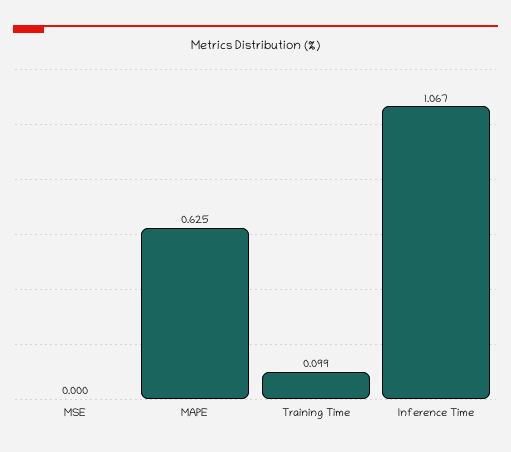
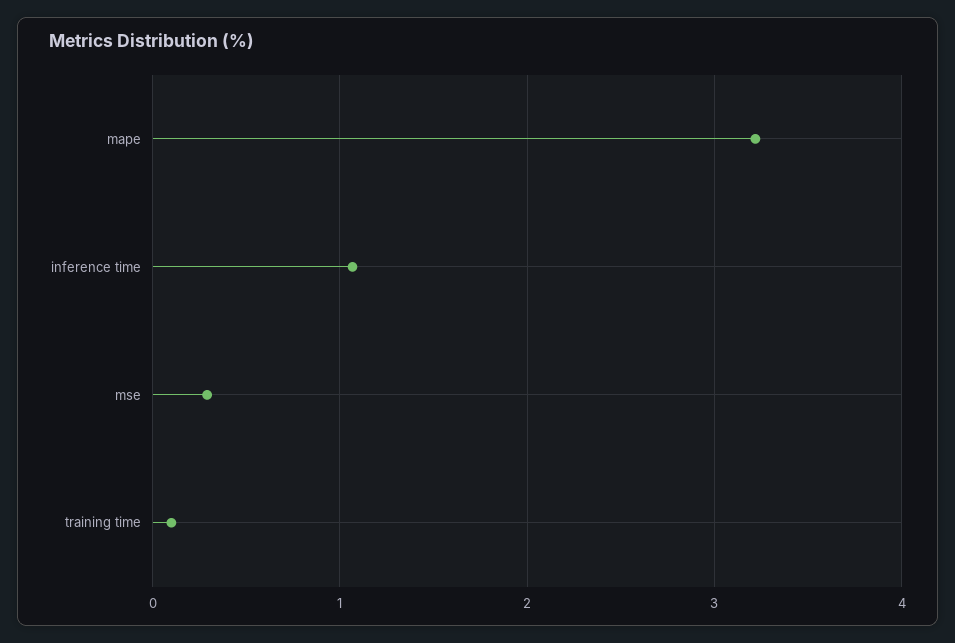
MSE: 0 -> 0.3
MAPE: 0.625 -> 3.2

